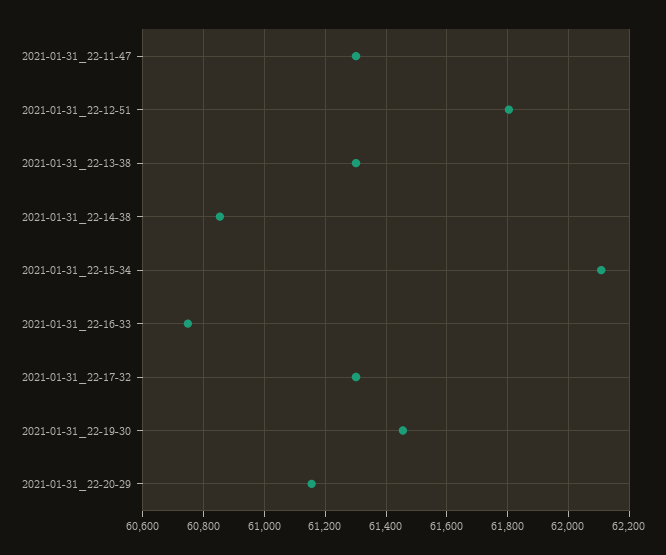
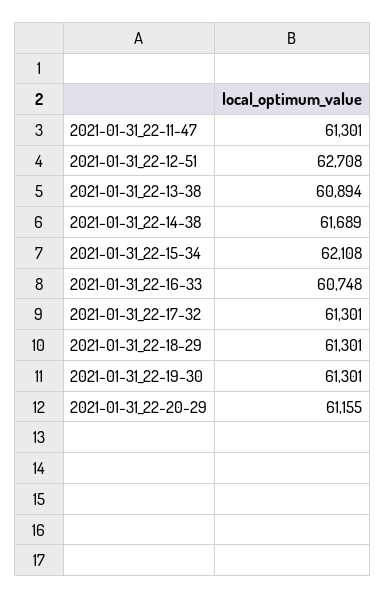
2021-01-31_22-12-51: 61800 -> 62708
2021-01-31_22-13-38: 61300 -> 60894
2021-01-31_22-14-38: 60860 -> 61689
2021-01-31_22-19-30: 61460 -> 61301
2021-01-31_22-18-29: none -> 61301

